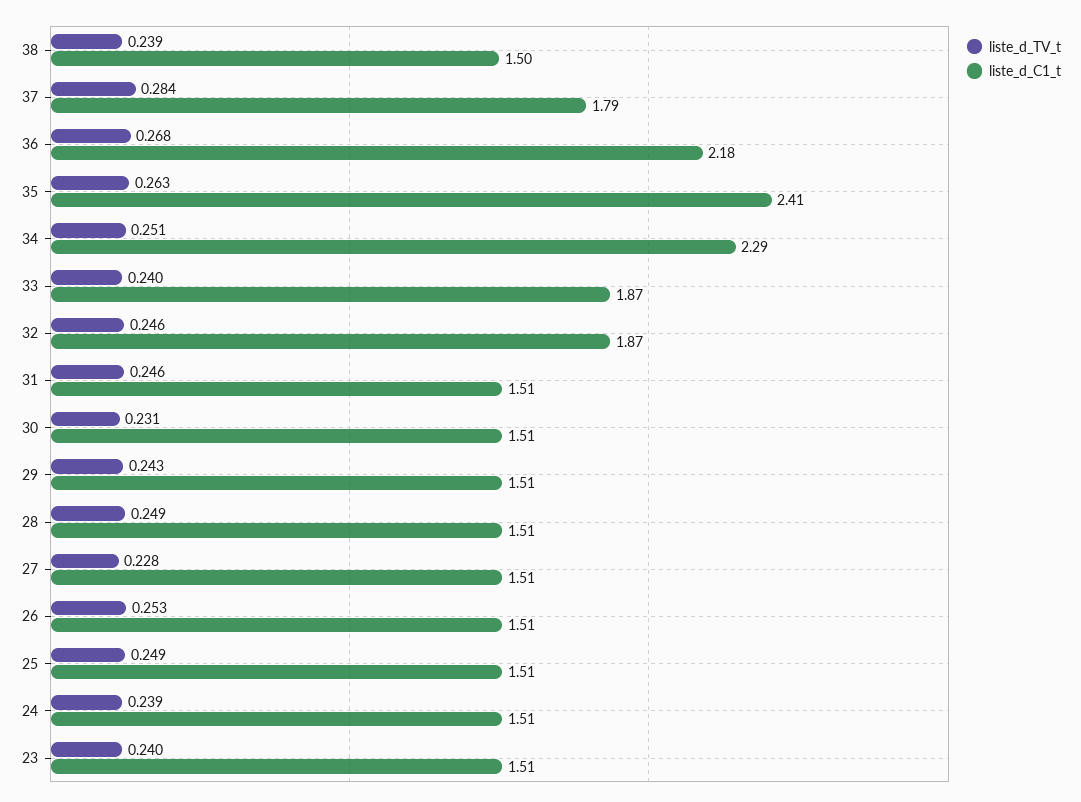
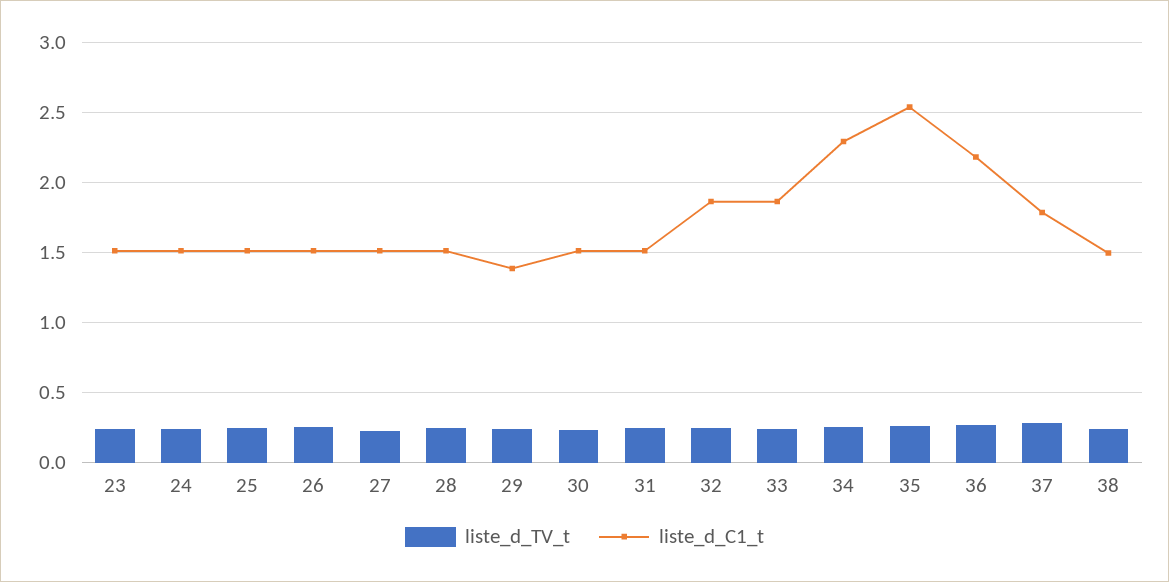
liste_d_C1_t, 35: 2.41 -> 2.55
liste_d_C1_t, 29: 1.51 -> 1.4

